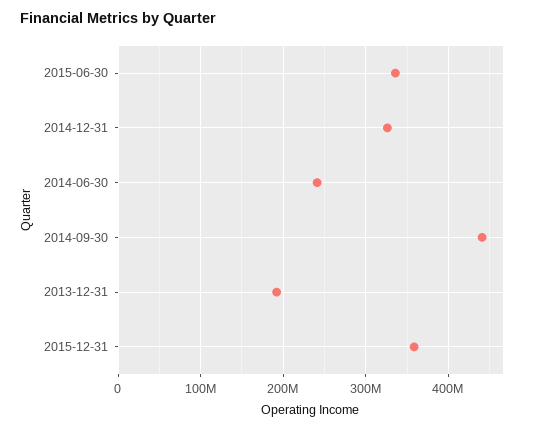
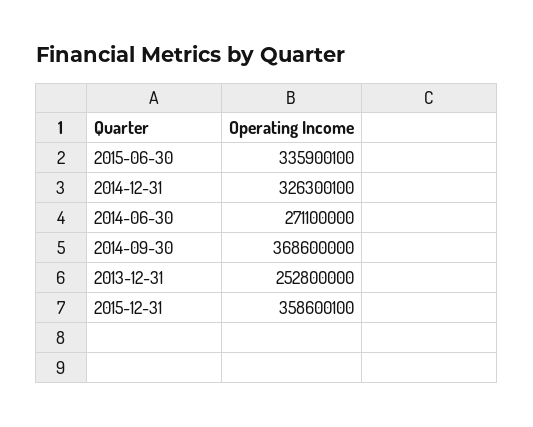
2014-06-30: 240000000 -> 271100000
2014-09-30: 440000000 -> 368600000
2013-12-31: 190000000 -> 252800000

